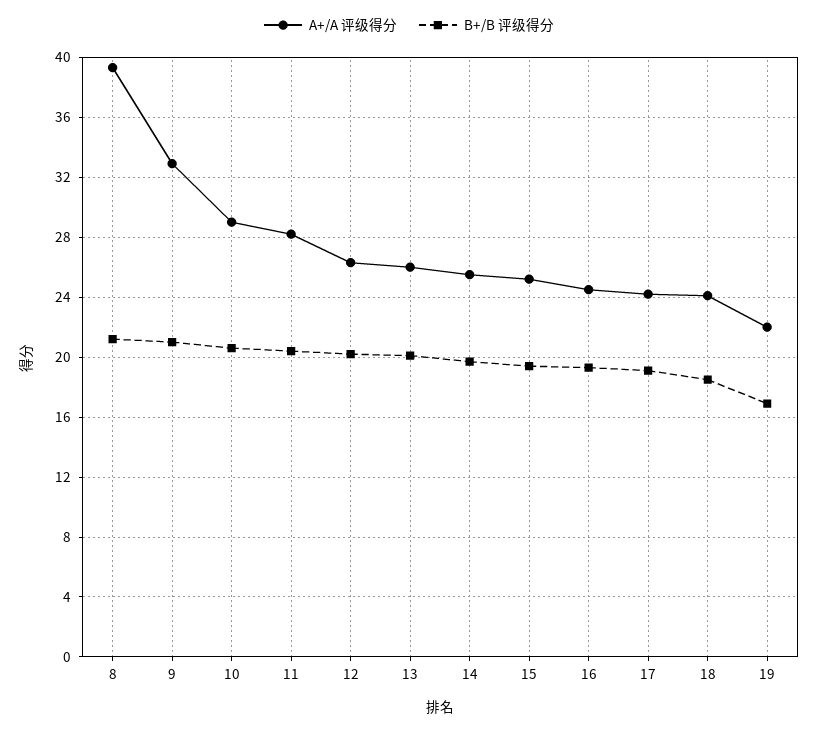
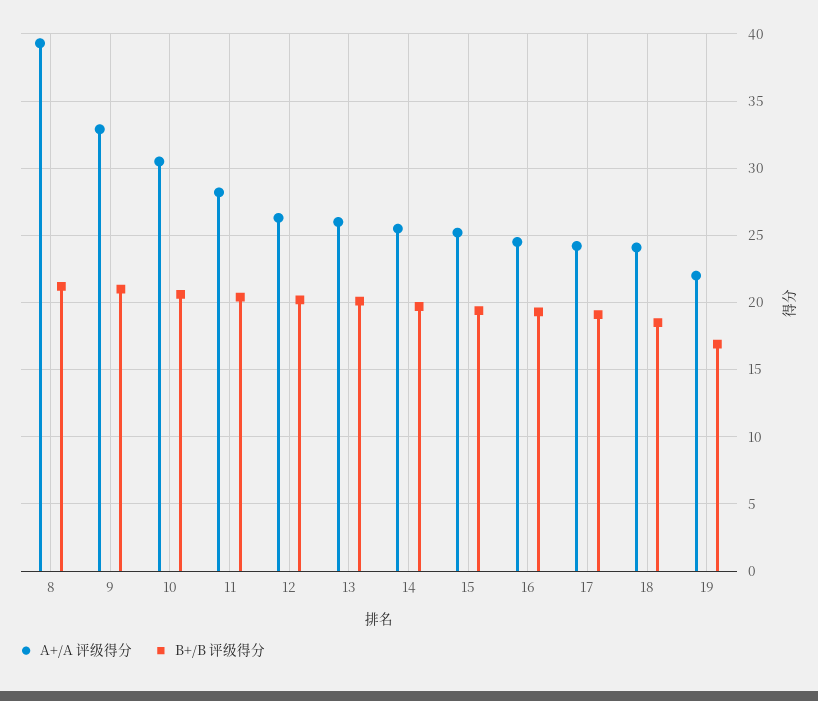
A+/A 评级得分, 10: 29 -> 30.5

